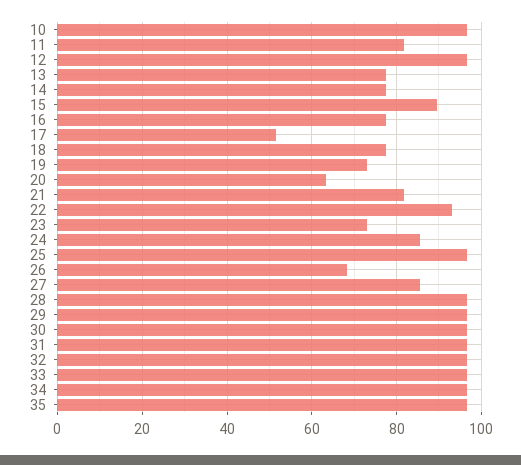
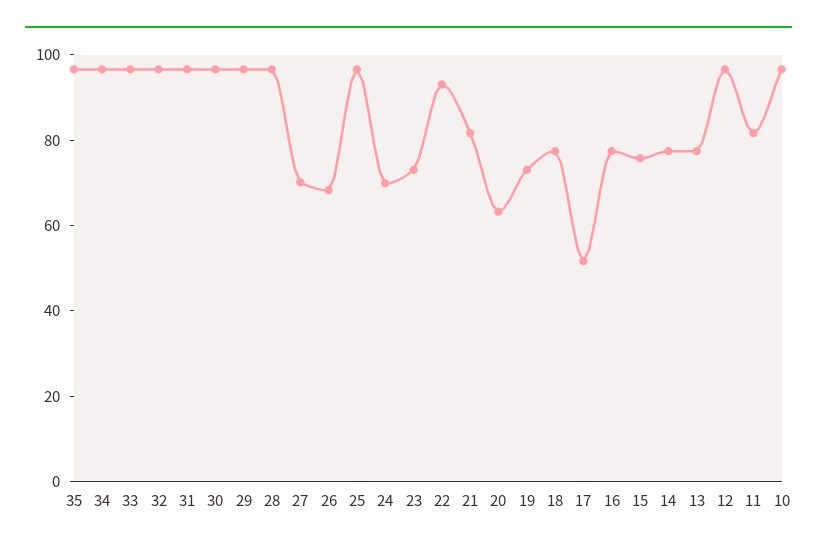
15: 90 -> 75
24: 86 -> 70
27: 86 -> 70

